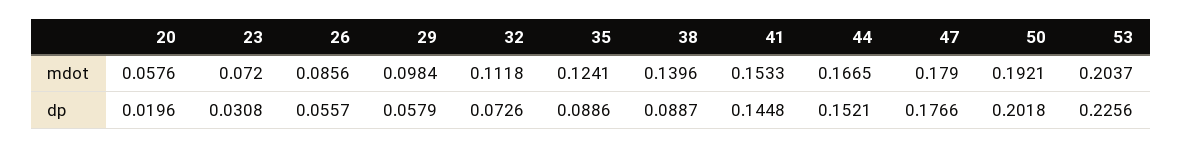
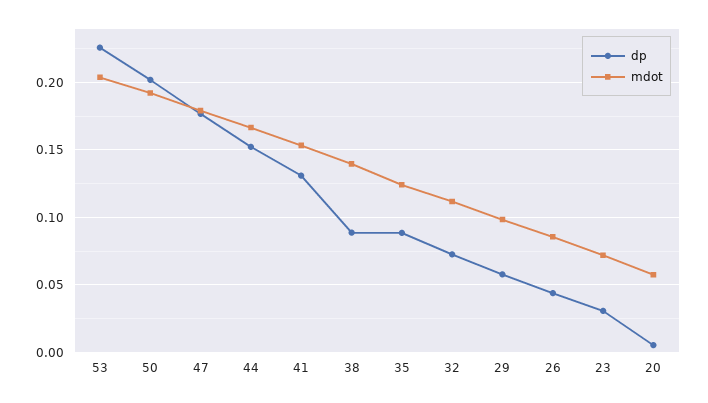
dp, 20: 0.0196 -> 0.005
dp, 26: 0.0557 -> 0.045
dp, 41: 0.1448 -> 0.13

